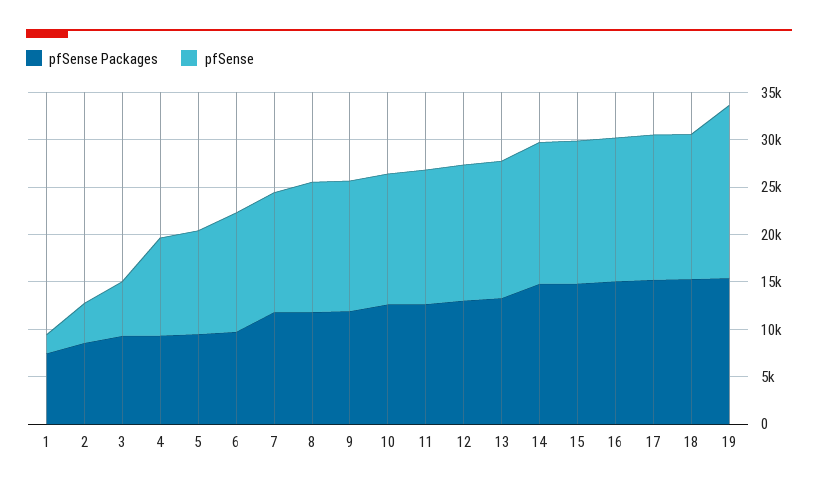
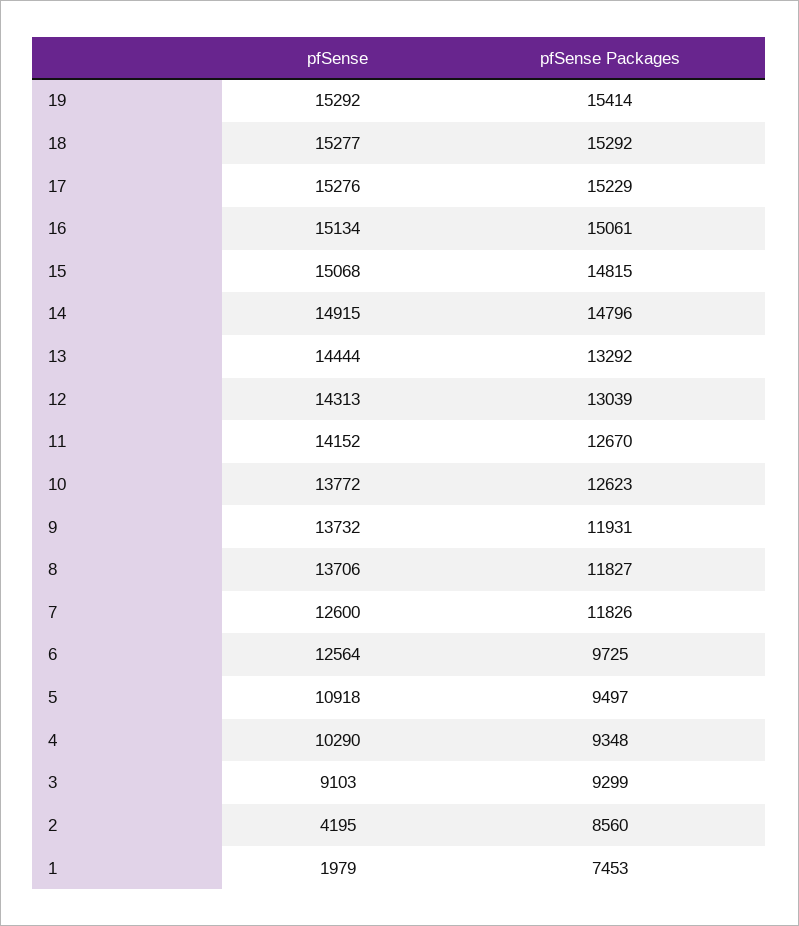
pfSense, 3: 6000 -> 9103
pfSense, 19: 18000 -> 15292

